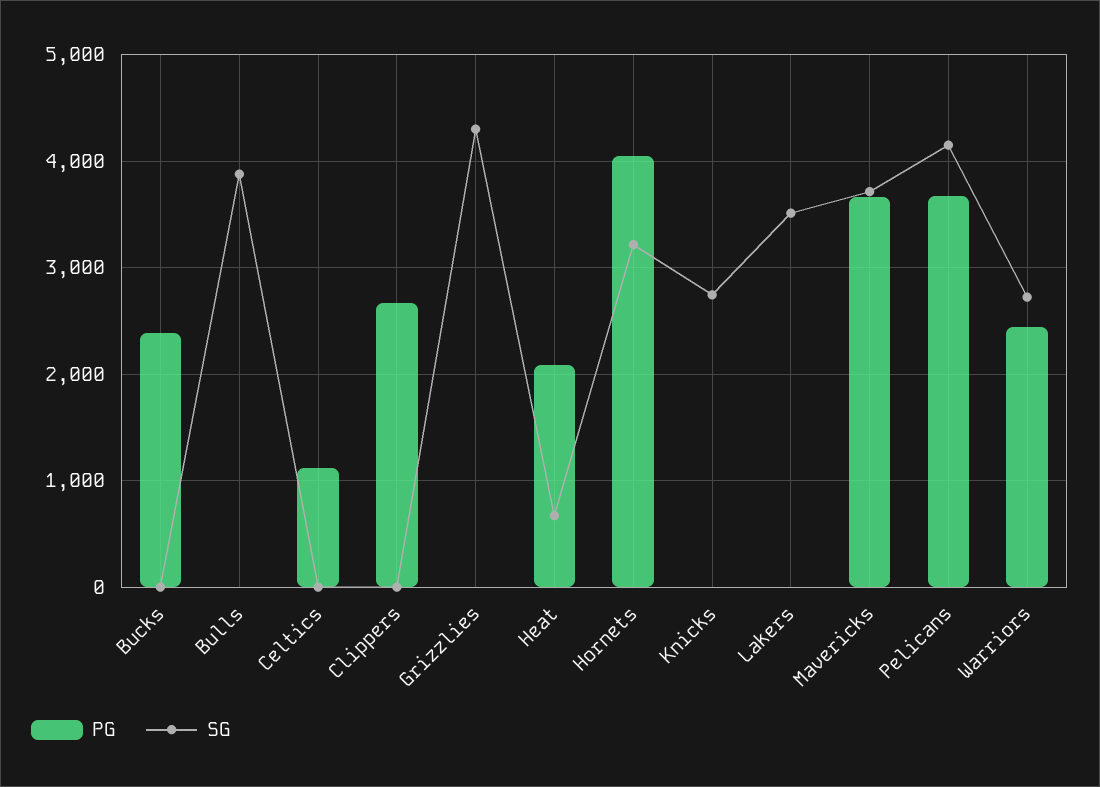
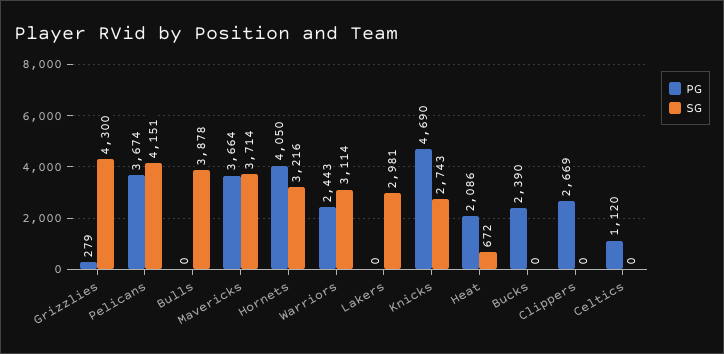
PG, Grizzlies: 0 -> 279
PG, Knicks: 0 -> 4690
SG, Lakers: 3500 -> 2981
SG, Warriors: 2700 -> 3114

